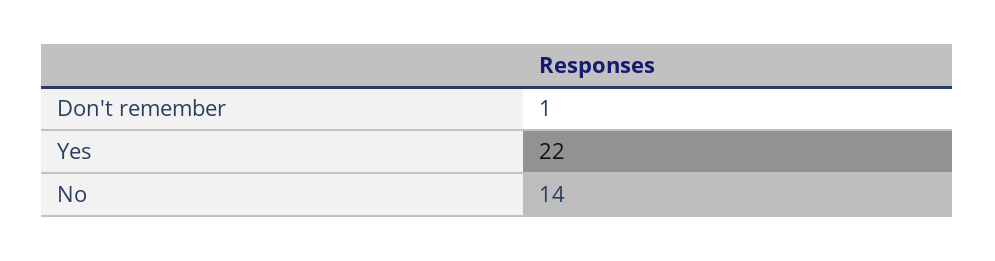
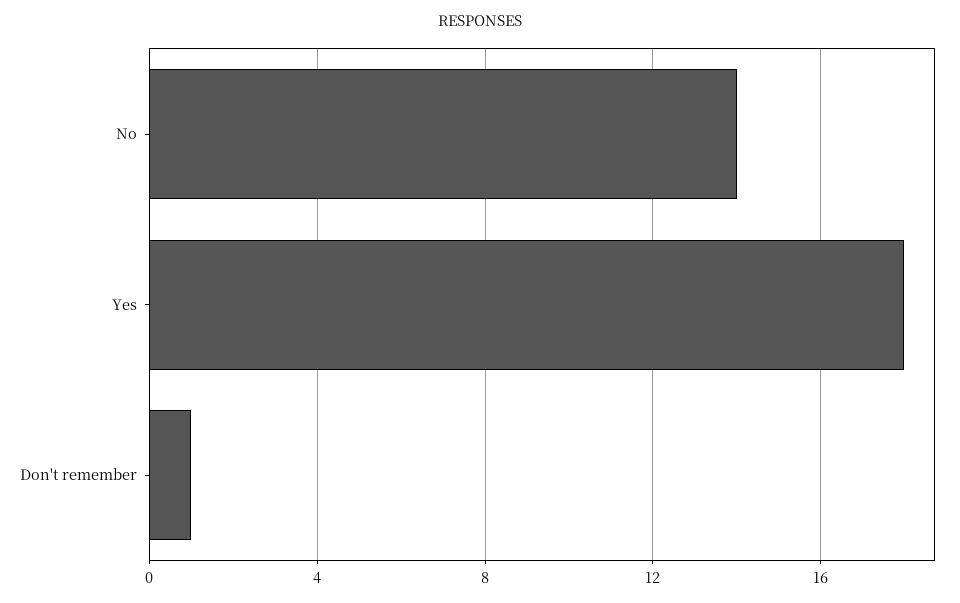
Yes: 22 -> 18

